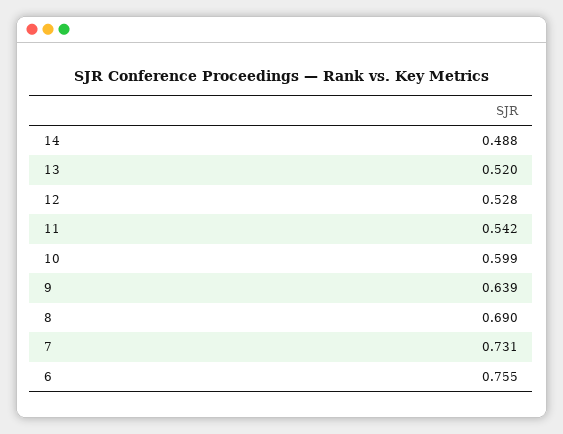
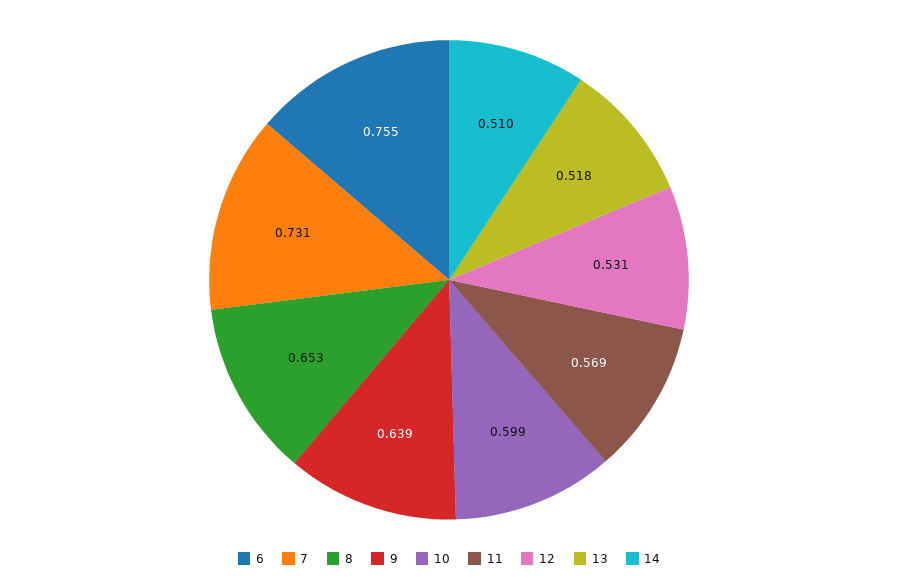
14: 0.488 -> 0.51
13: 0.52 -> 0.518
12: 0.528 -> 0.531
11: 0.542 -> 0.569
8: 0.69 -> 0.653

